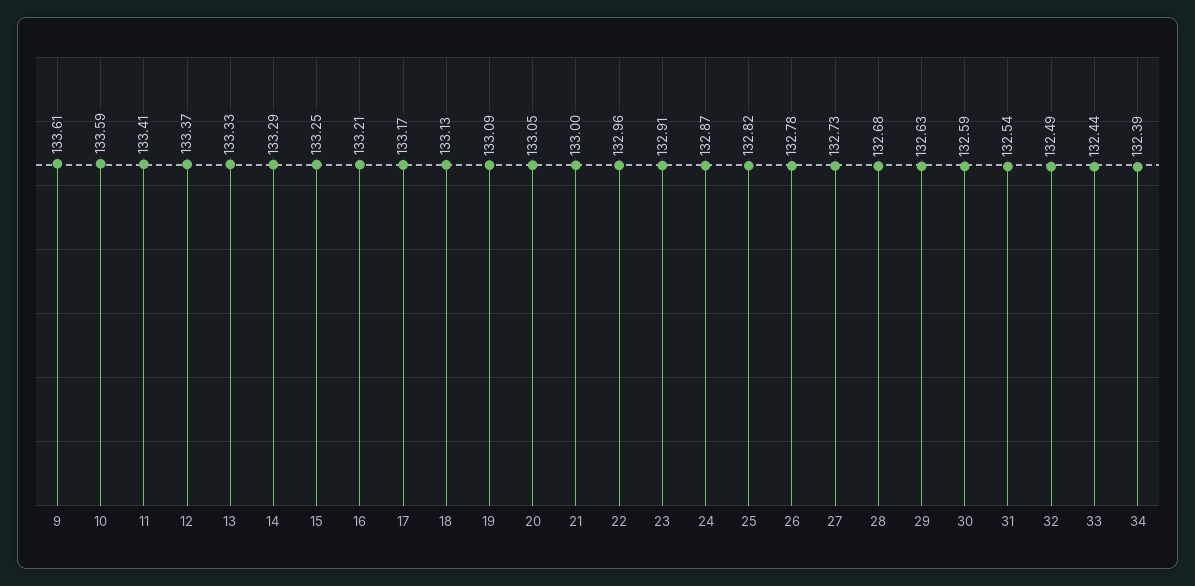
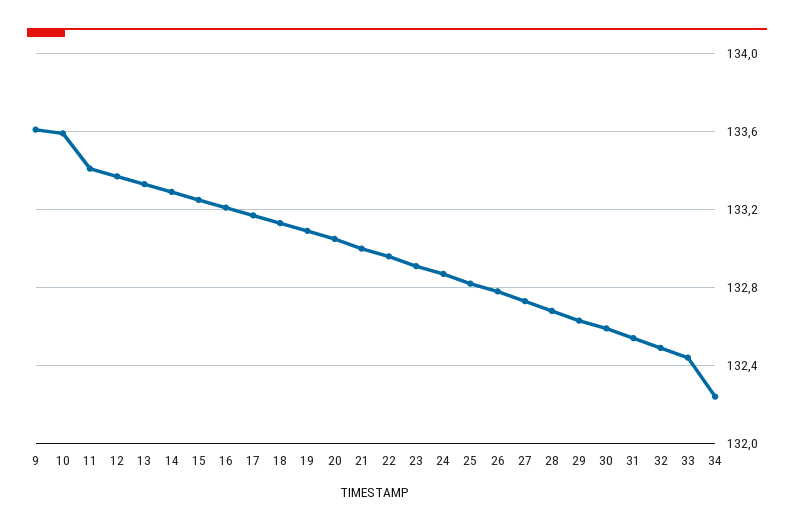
34: 132.39 -> 132.25

